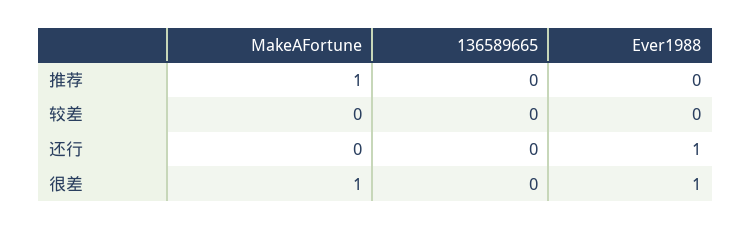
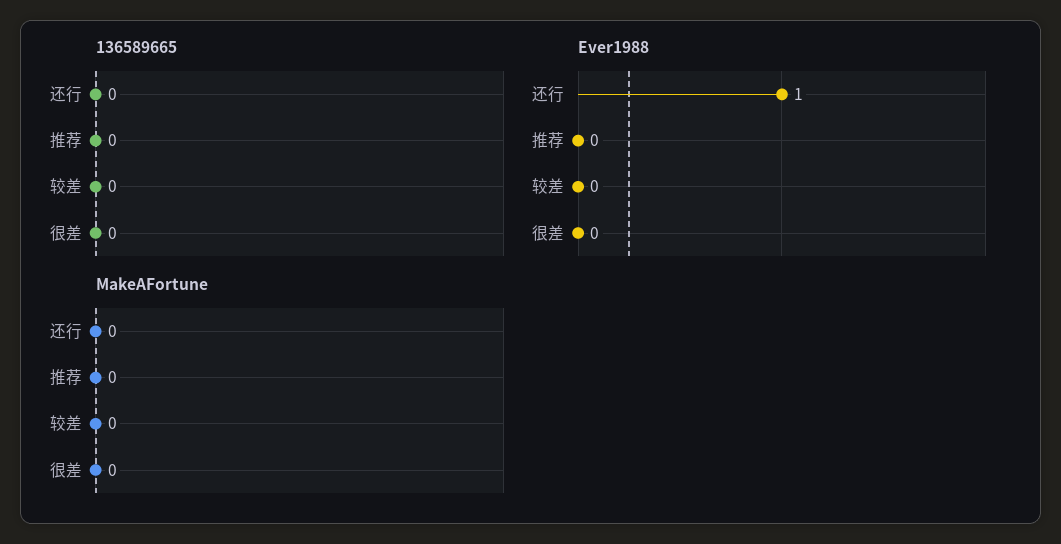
MakeAFortune, 推荐: 1 -> 0
MakeAFortune, 很差: 1 -> 0
Ever1988, 很差: 1 -> 0

